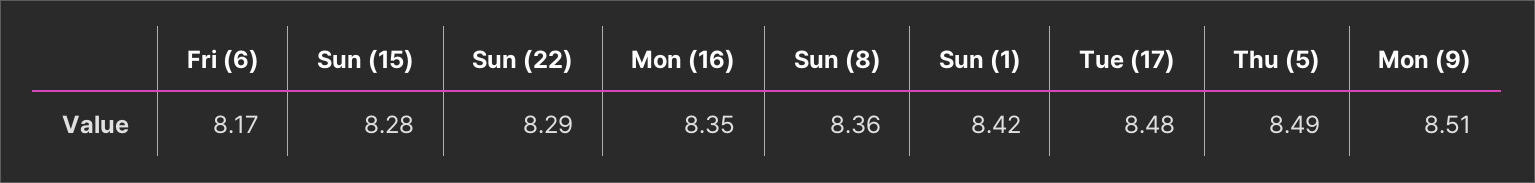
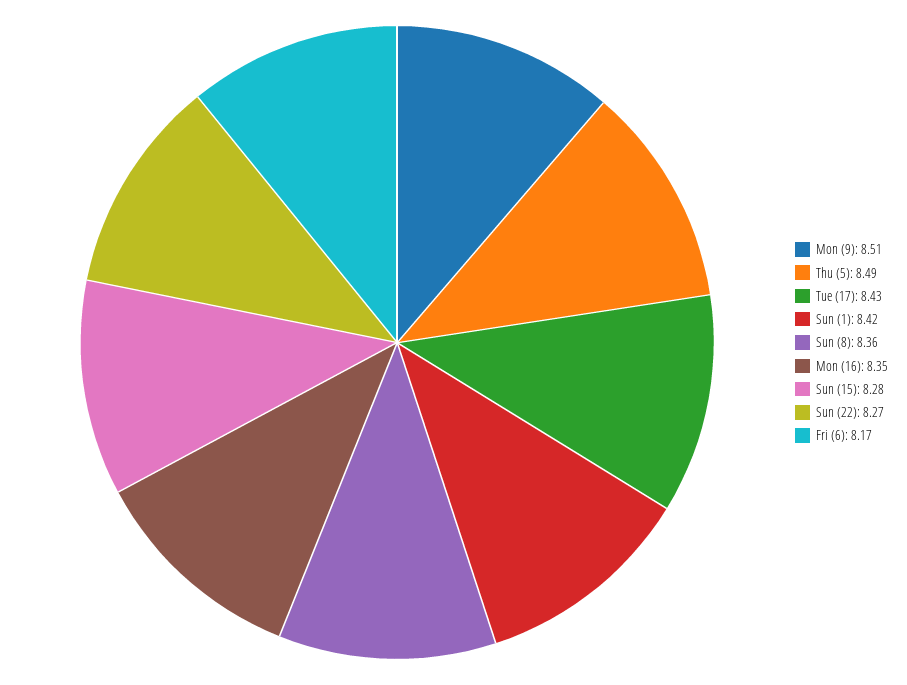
Sun (22): 8.29 -> 8.27
Tue (17): 8.48 -> 8.43

